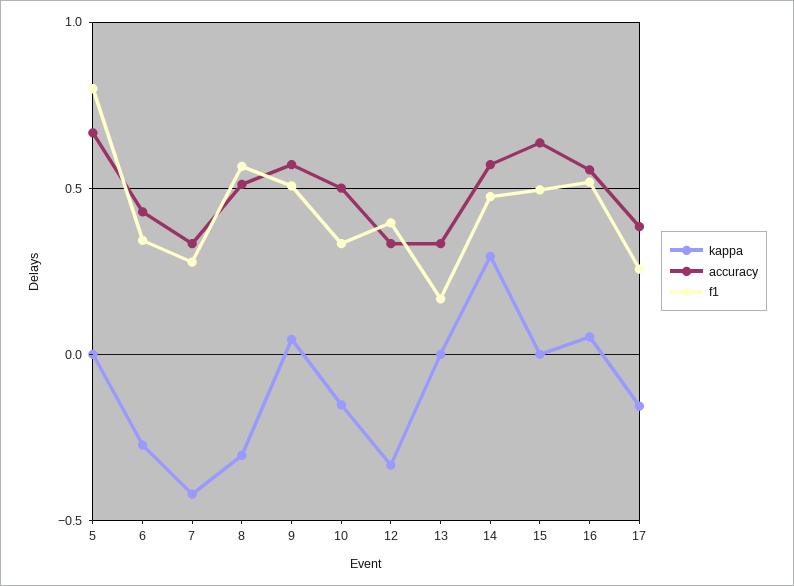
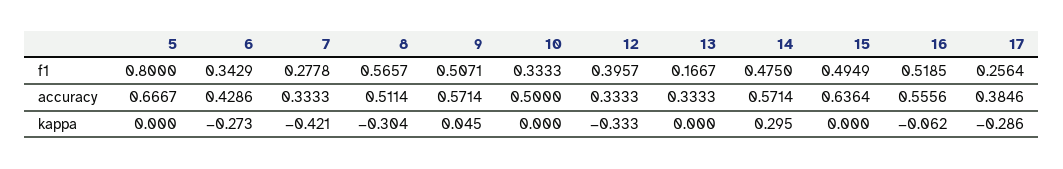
kappa, 10: -0.15 -> 0
kappa, 16: 0.05 -> -0.062
kappa, 17: -0.15 -> -0.286

